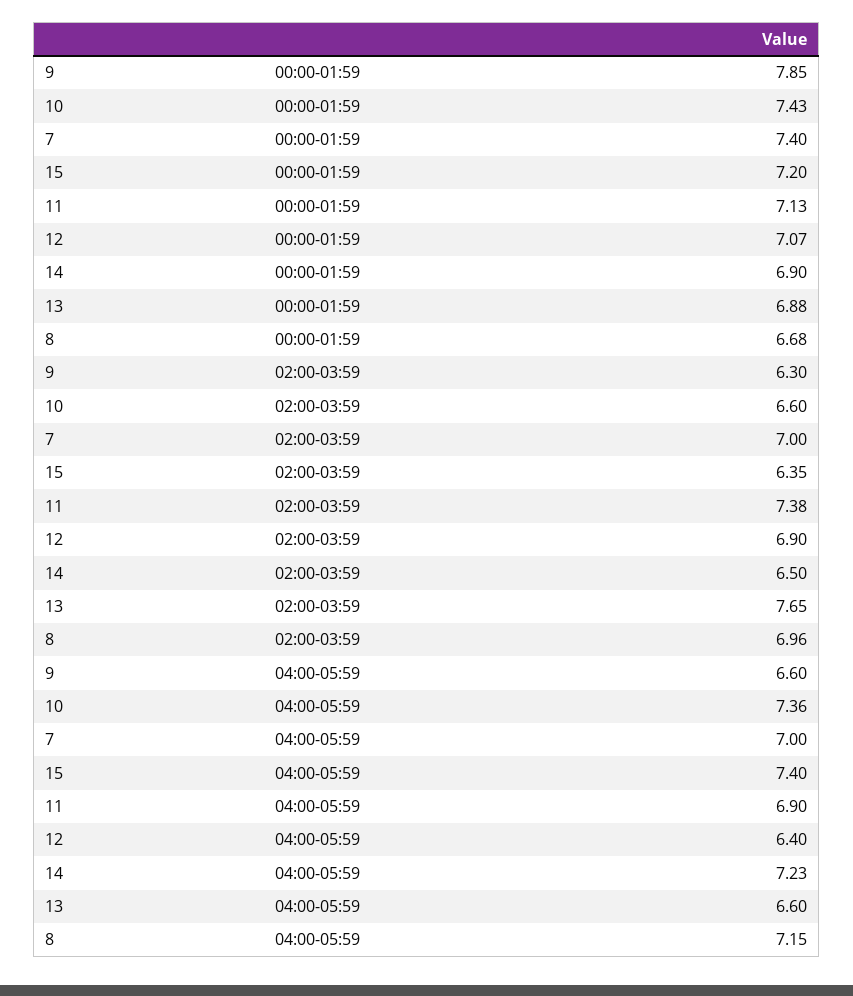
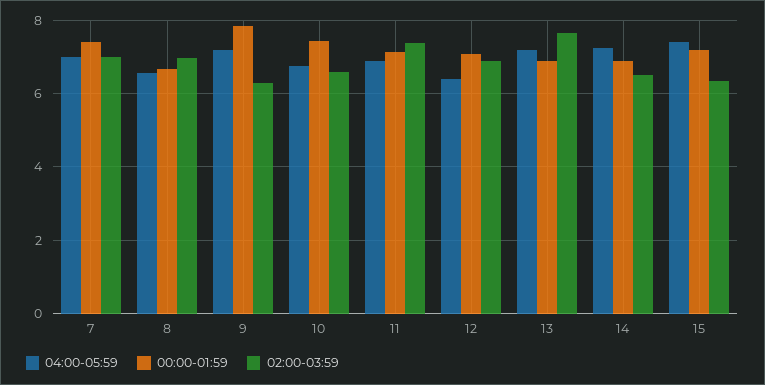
04:00-05:59, 9: 6.6 -> 7.2
04:00-05:59, 10: 7.36 -> 6.8
04:00-05:59, 13: 6.6 -> 7.2
04:00-05:59, 8: 7.15 -> 6.6

